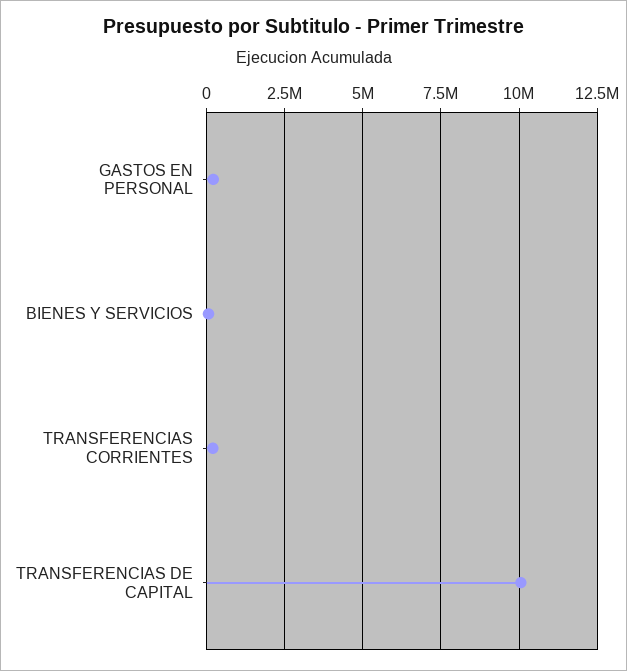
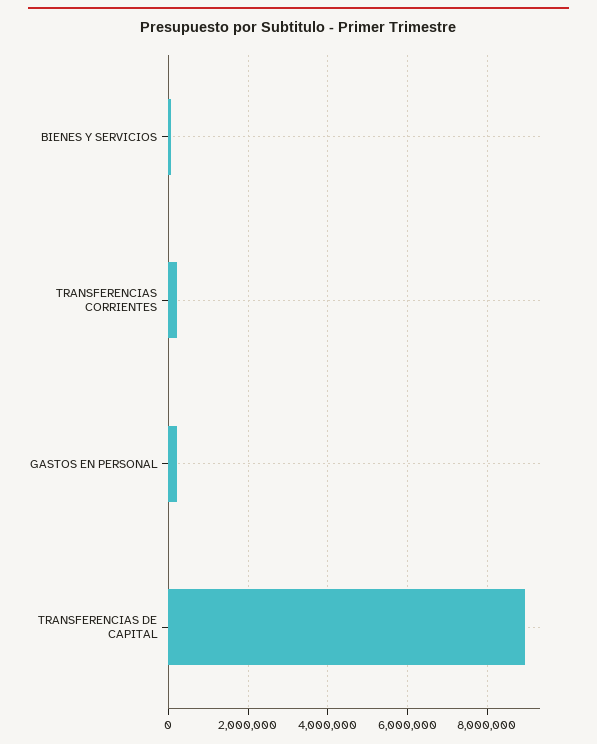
TRANSFERENCIAS DE CAPITAL: 10000000 -> 9000000

